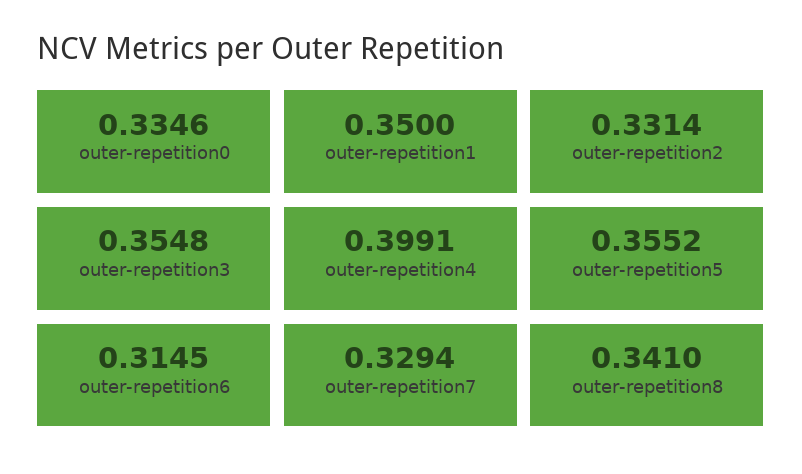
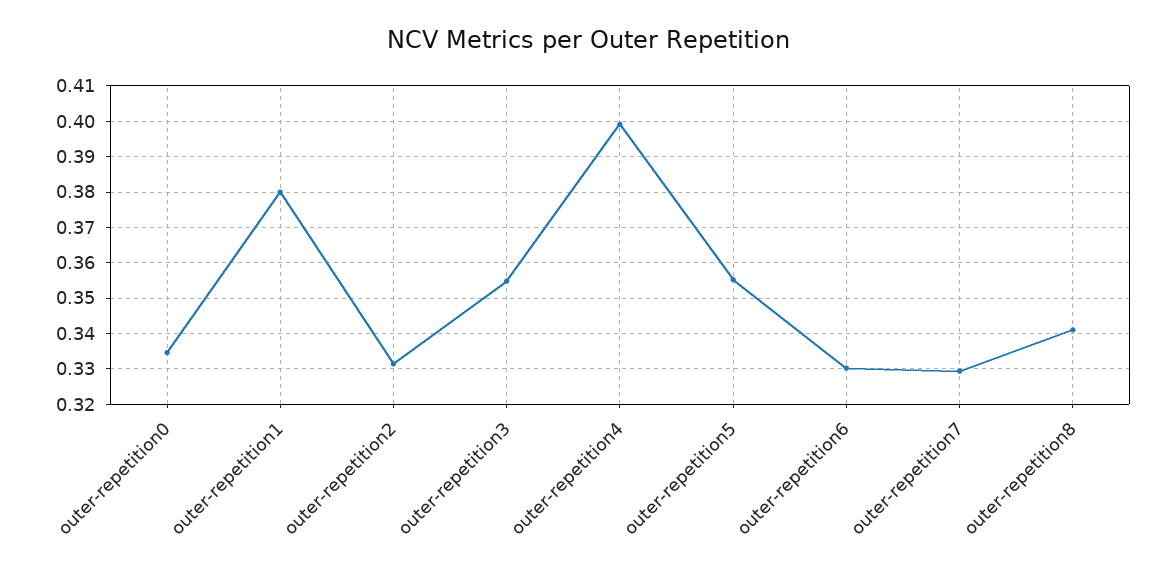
outer-repetition1: 0.35 -> 0.38
outer-repetition6: 0.3145 -> 0.33

